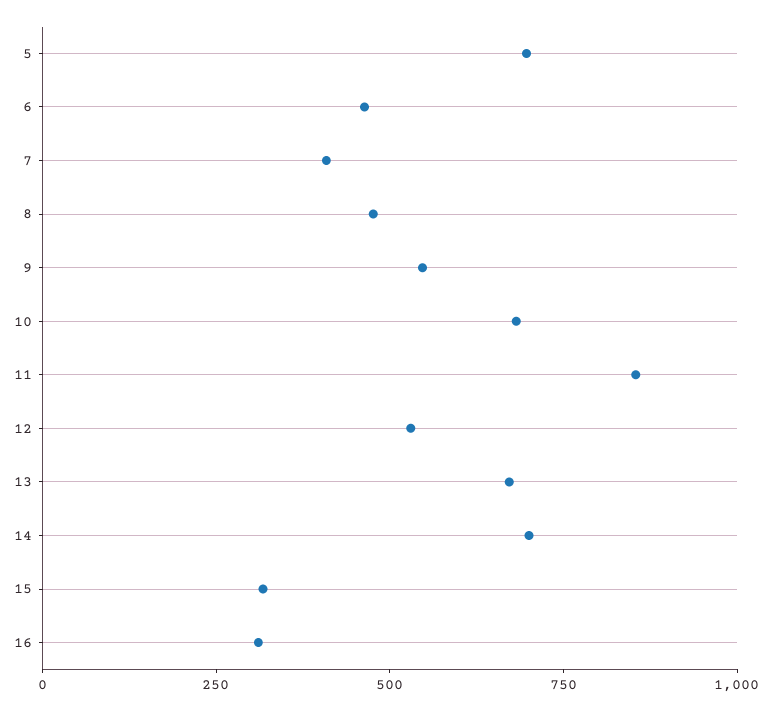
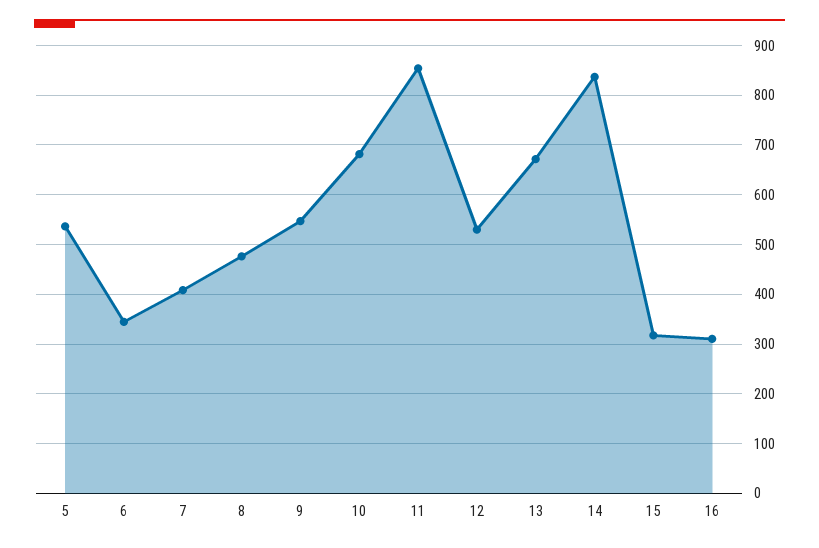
5: 700 -> 540
6: 450 -> 340
14: 700 -> 840

